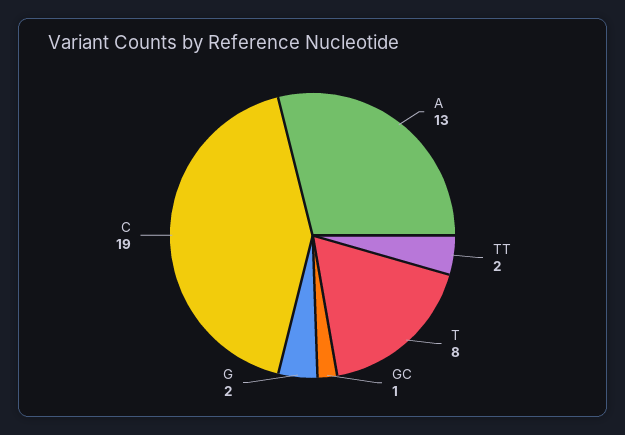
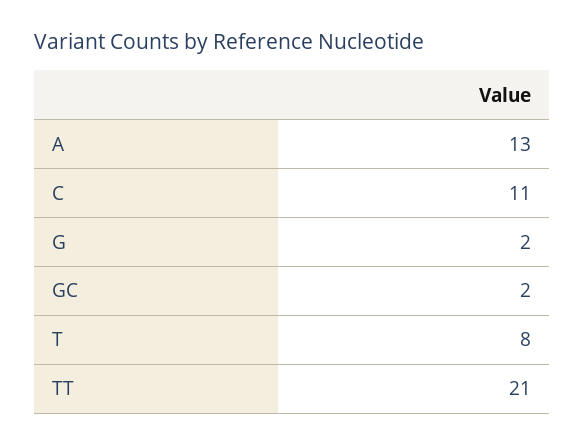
TT: 2 -> 21
GC: 1 -> 2
C: 19 -> 11

